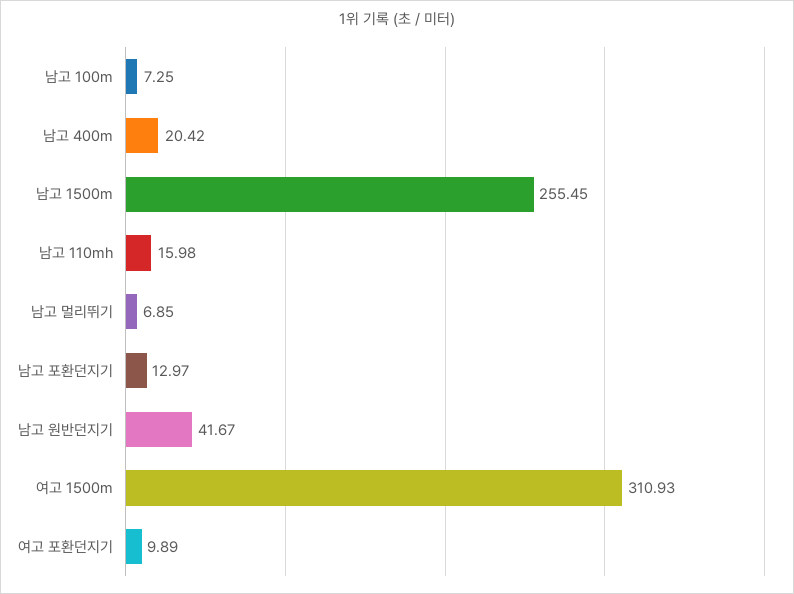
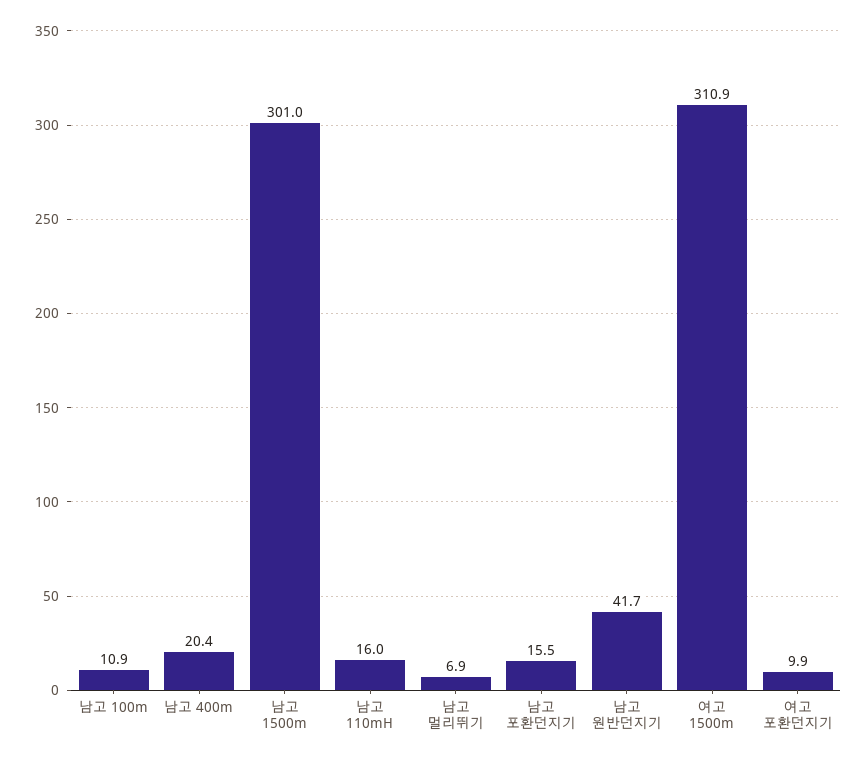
남고 100m: 7.25 -> 10.9
남고 1500m: 255.45 -> 301
남고 포환던지기: 12.97 -> 15.5

